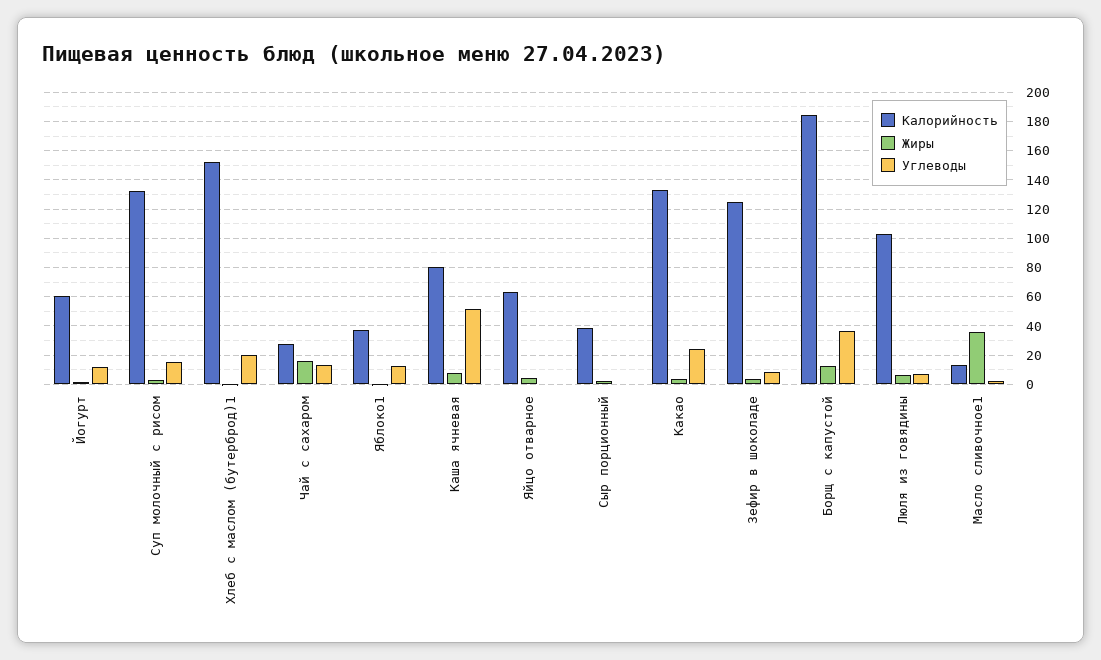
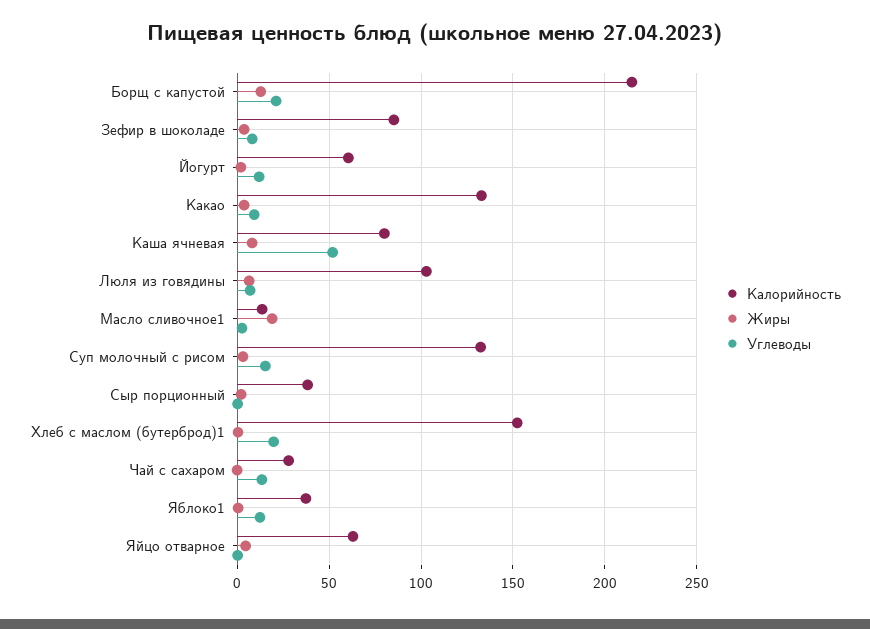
Жиры, Чай с сахаром: 15 -> 0
Углеводы, Какао: 25 -> 10
Калорийность, Зефир в шоколаде: 125 -> 85
Калорийность, Борщ с капустой: 185 -> 215
Углеводы, Борщ с капустой: 35 -> 20
Жиры, Масло сливочное1: 35 -> 20

